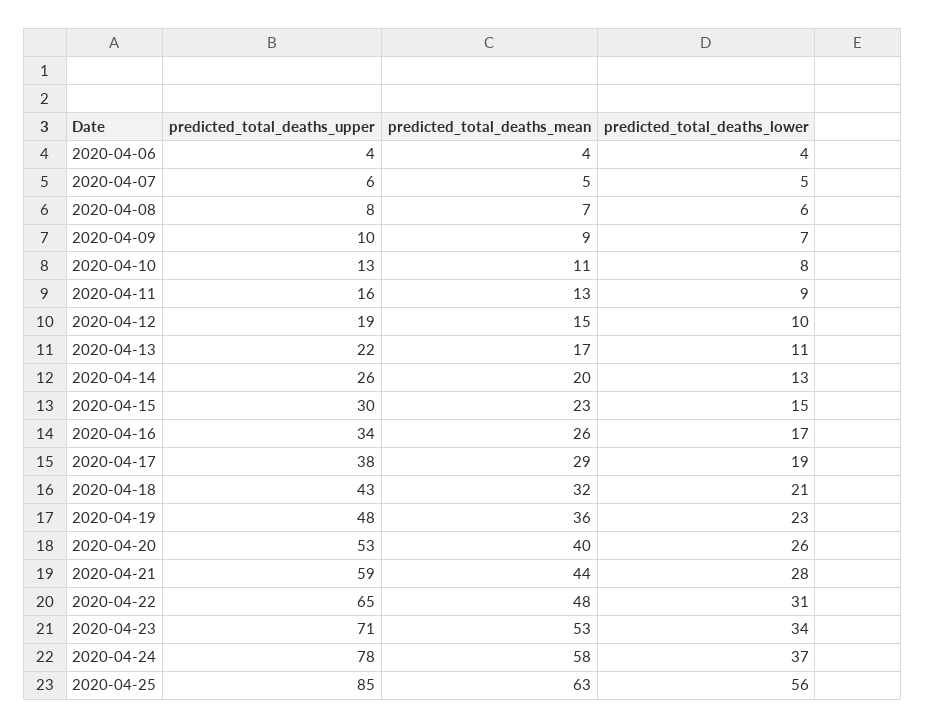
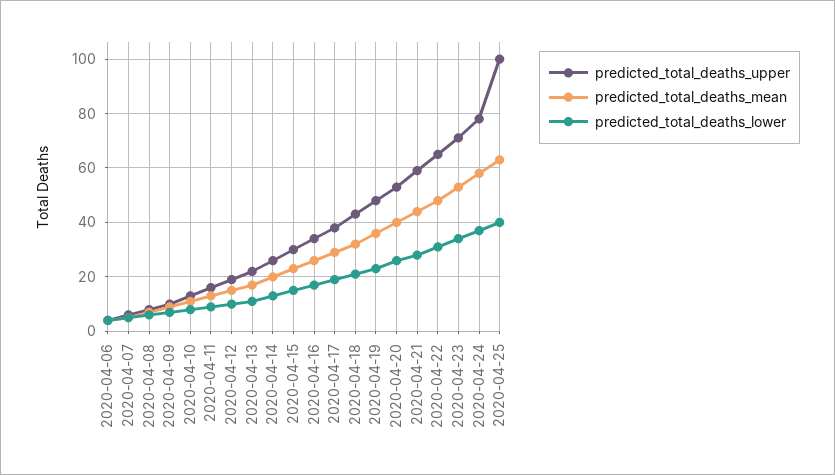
predicted_total_deaths_upper, 2020-04-25: 85 -> 100
predicted_total_deaths_lower, 2020-04-25: 56 -> 40

